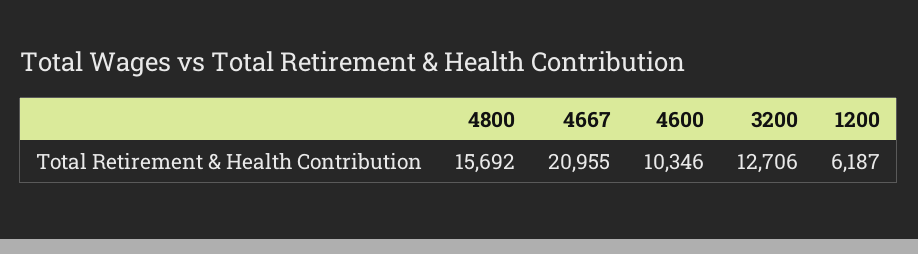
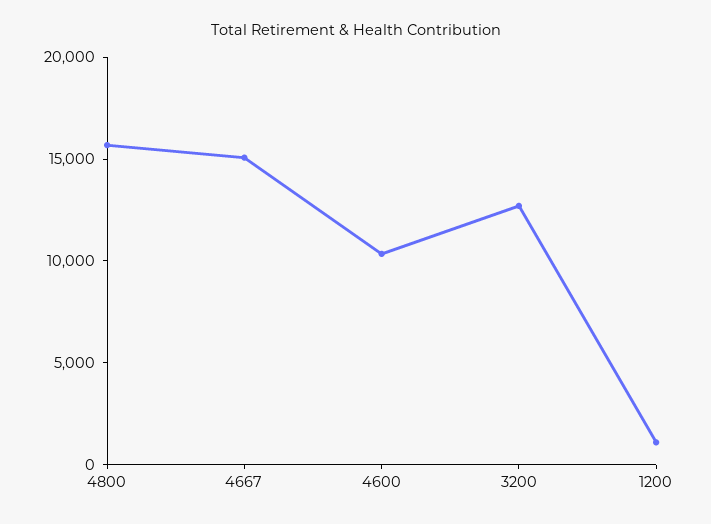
4667: 20955 -> 15000
1200: 6187 -> 1000

